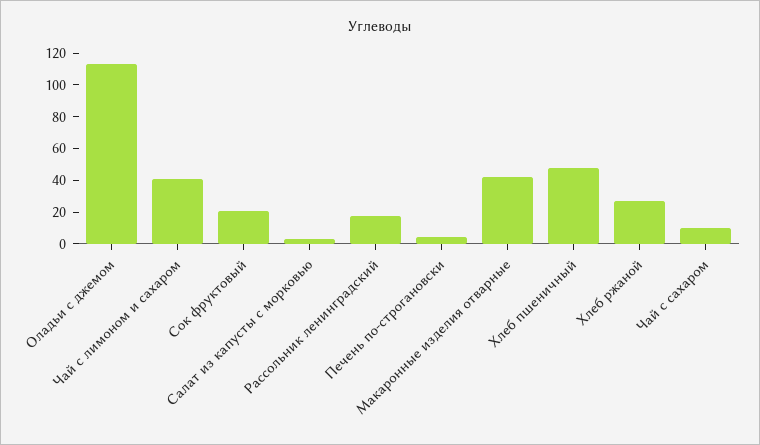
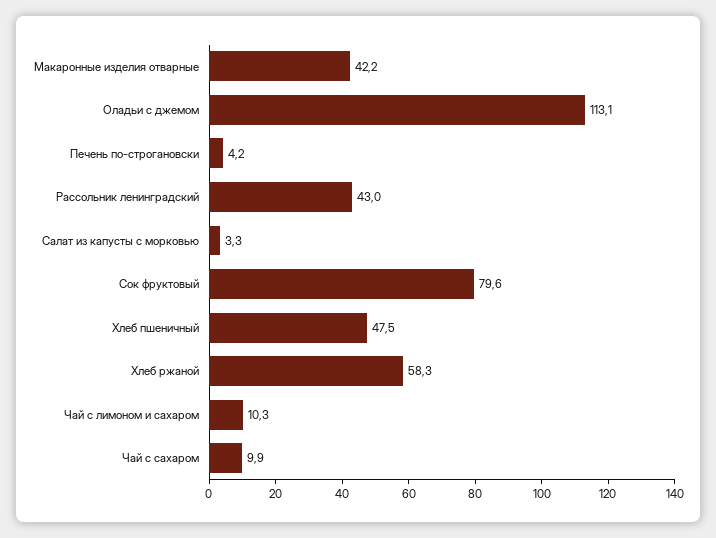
Чай с лимоном и сахаром: 40 -> 10.3
Сок фруктовый: 20 -> 79.6
Рассольник ленинградский: 20 -> 43
Хлеб ржаной: 30 -> 58.3

